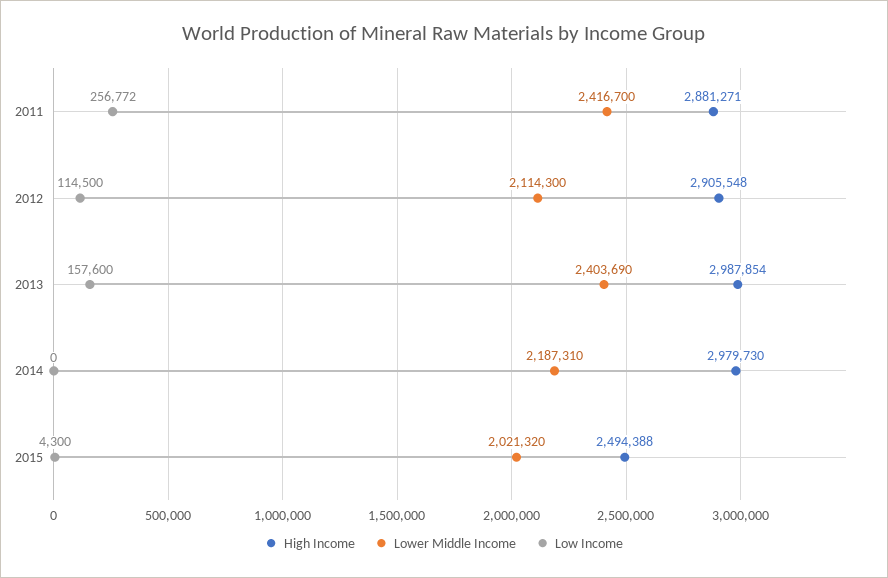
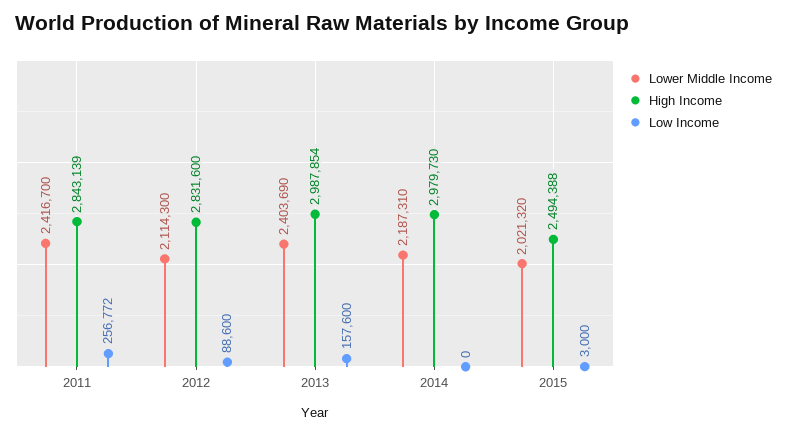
High Income, 2011: 2881271 -> 2843139
High Income, 2012: 2905548 -> 2831600
Low Income, 2012: 114500 -> 88600
Low Income, 2015: 4300 -> 3000

